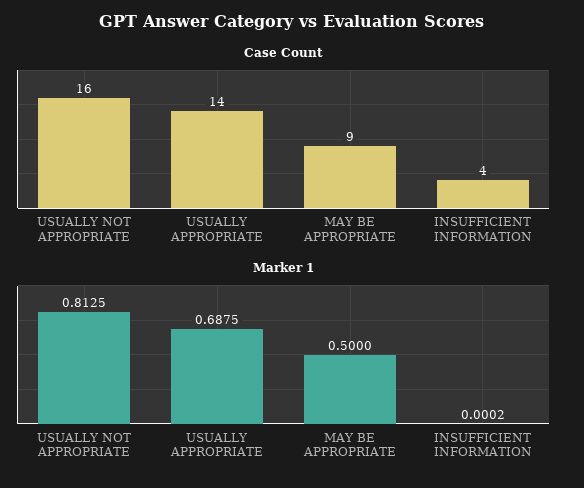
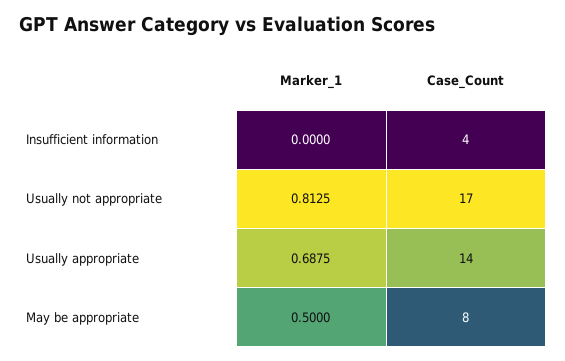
Case Count, USUALLY NOT APPROPRIATE: 16 -> 17
Case Count, MAY BE APPROPRIATE: 9 -> 8
Marker 1, INSUFFICIENT INFORMATION: 0.0002 -> 0

